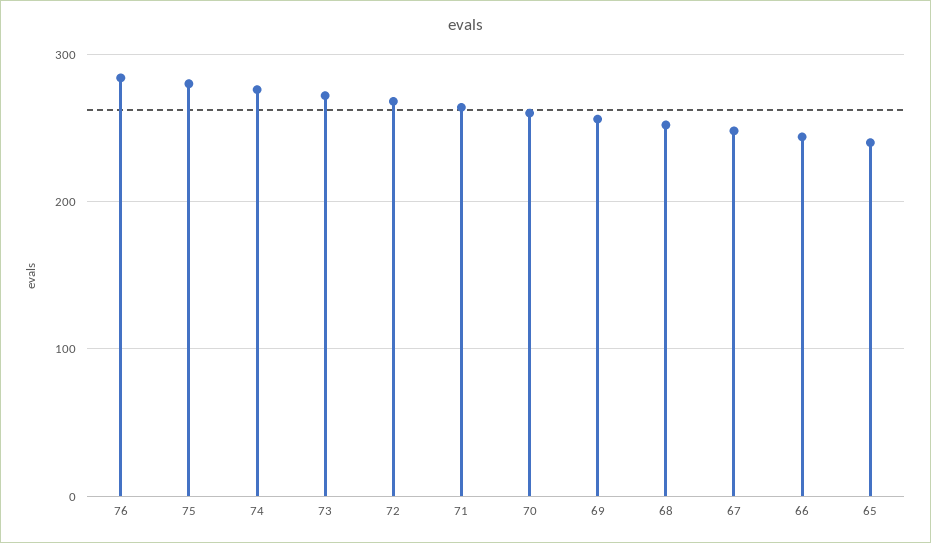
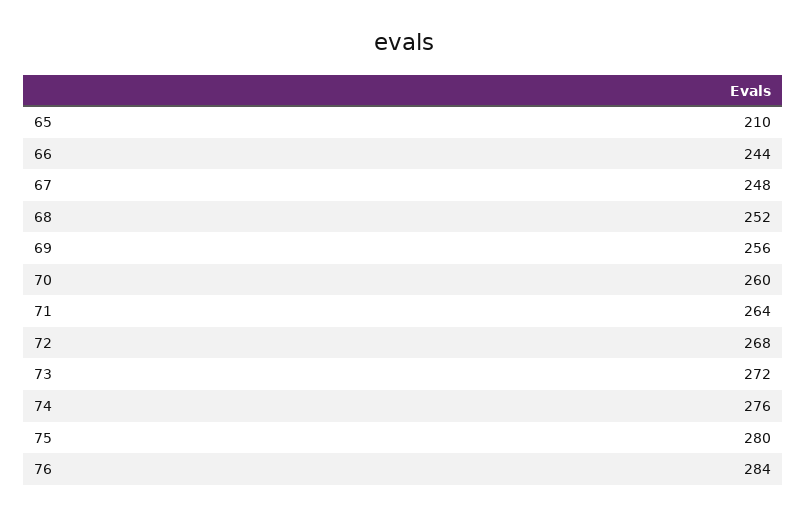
65: 240 -> 210

